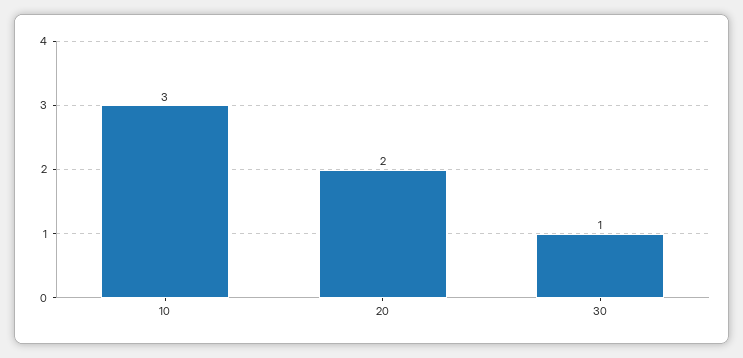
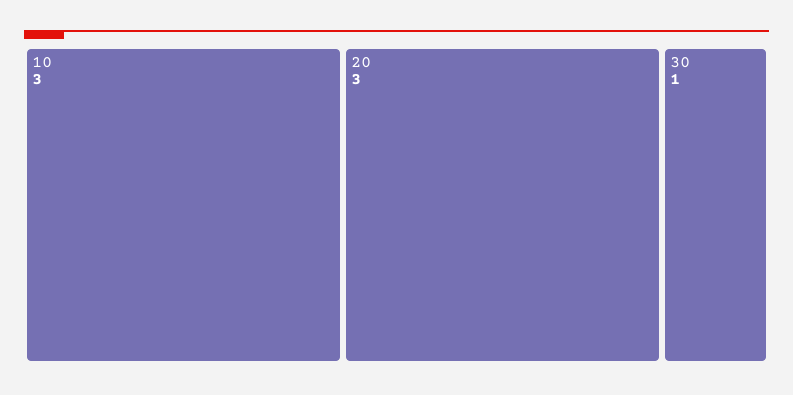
20: 2 -> 3

